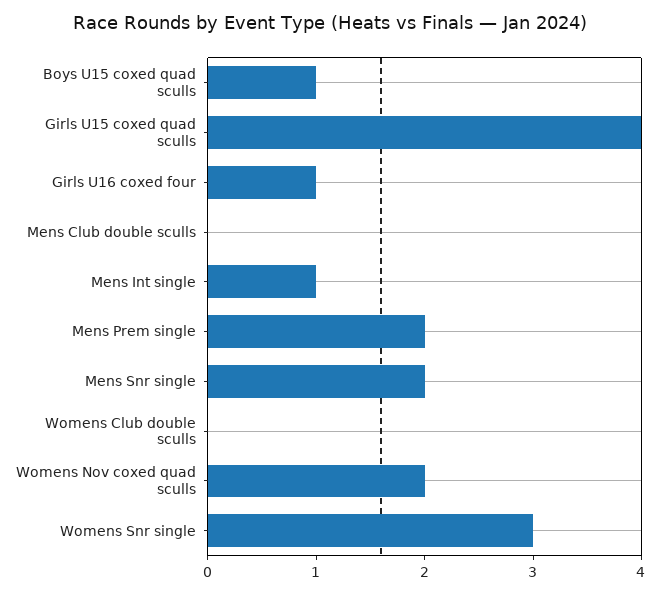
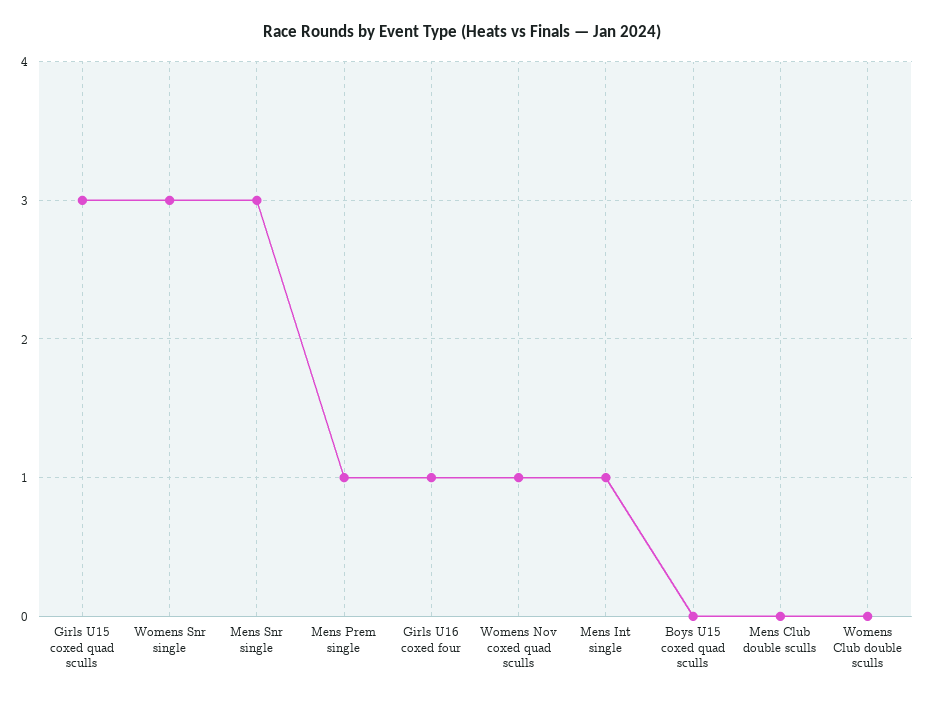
Boys U15 coxed quad sculls: 1 -> 0
Girls U15 coxed quad sculls: 4 -> 3
Mens Prem single: 2 -> 1
Mens Snr single: 2 -> 3
Womens Nov coxed quad sculls: 2 -> 1

